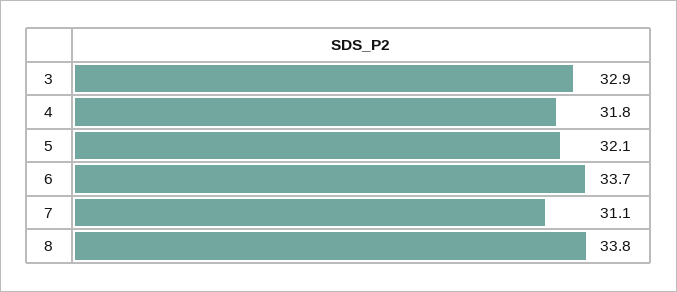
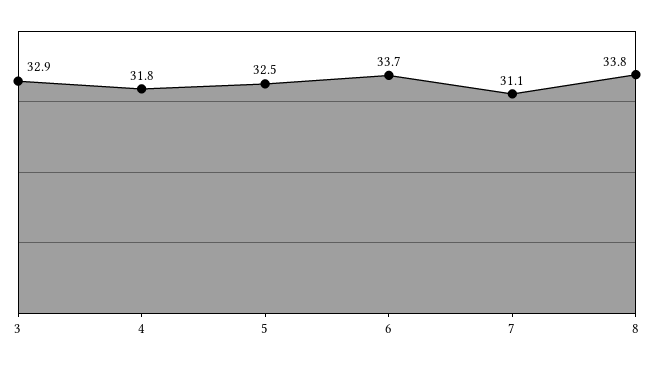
5: 32.1 -> 32.5

